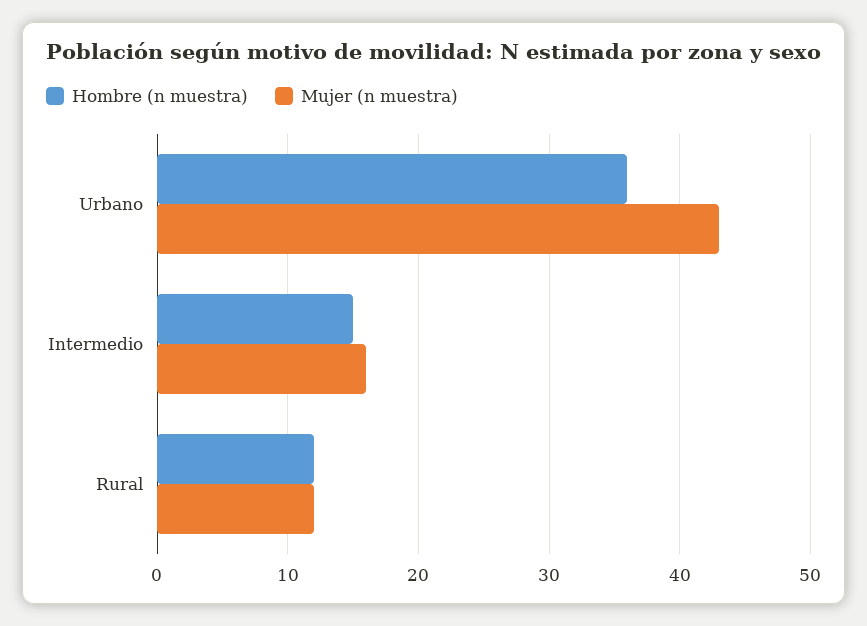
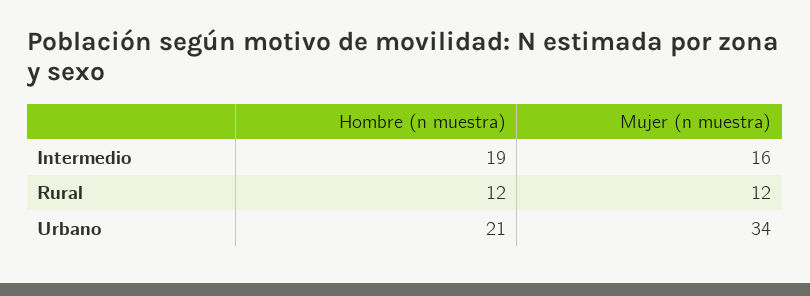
Hombre (n muestra), Urbano: 36 -> 21
Mujer (n muestra), Urbano: 43 -> 34
Hombre (n muestra), Intermedio: 15 -> 19

